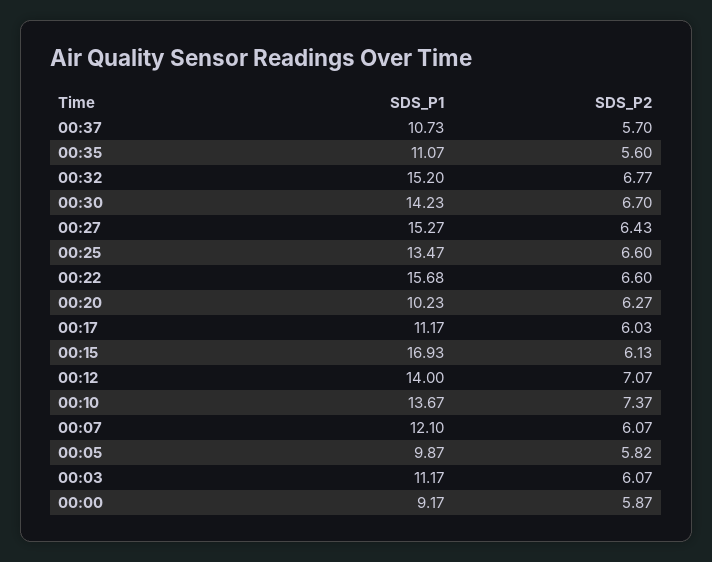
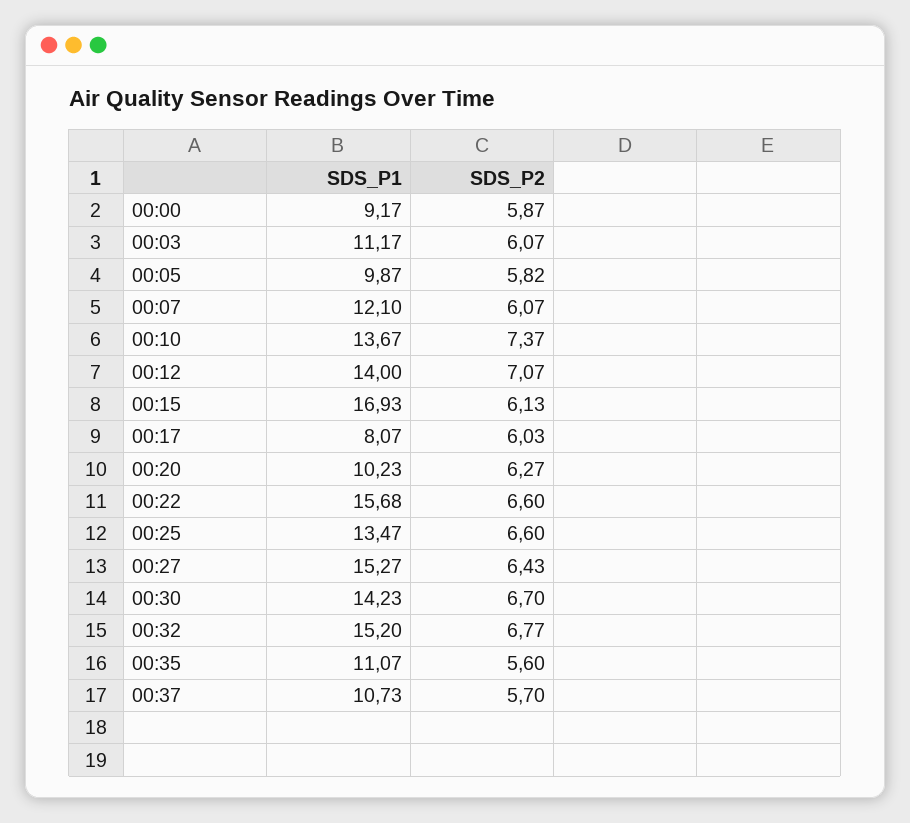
SDS_P1, 00:17: 11.17 -> 8.07

